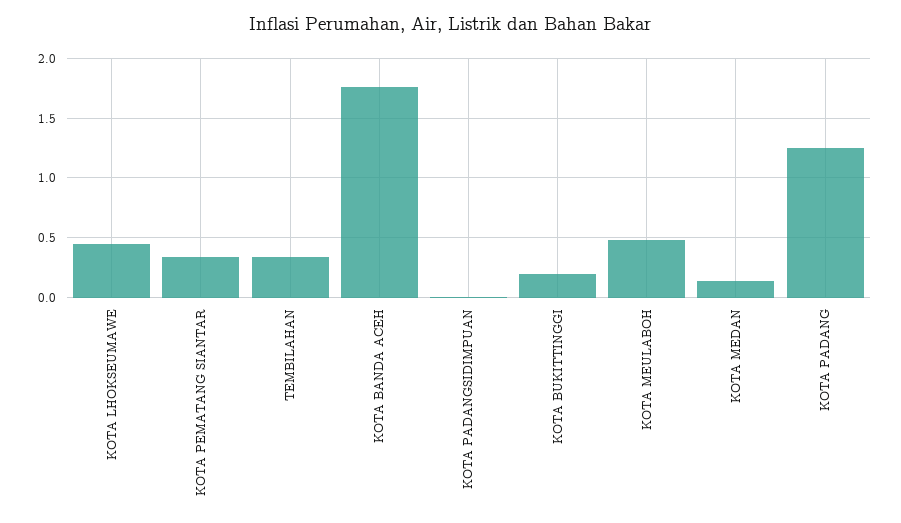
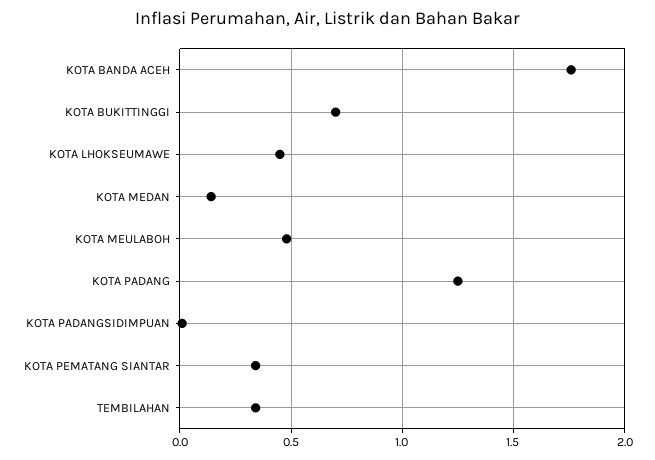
KOTA BUKITTINGGI: 0.2 -> 0.7

